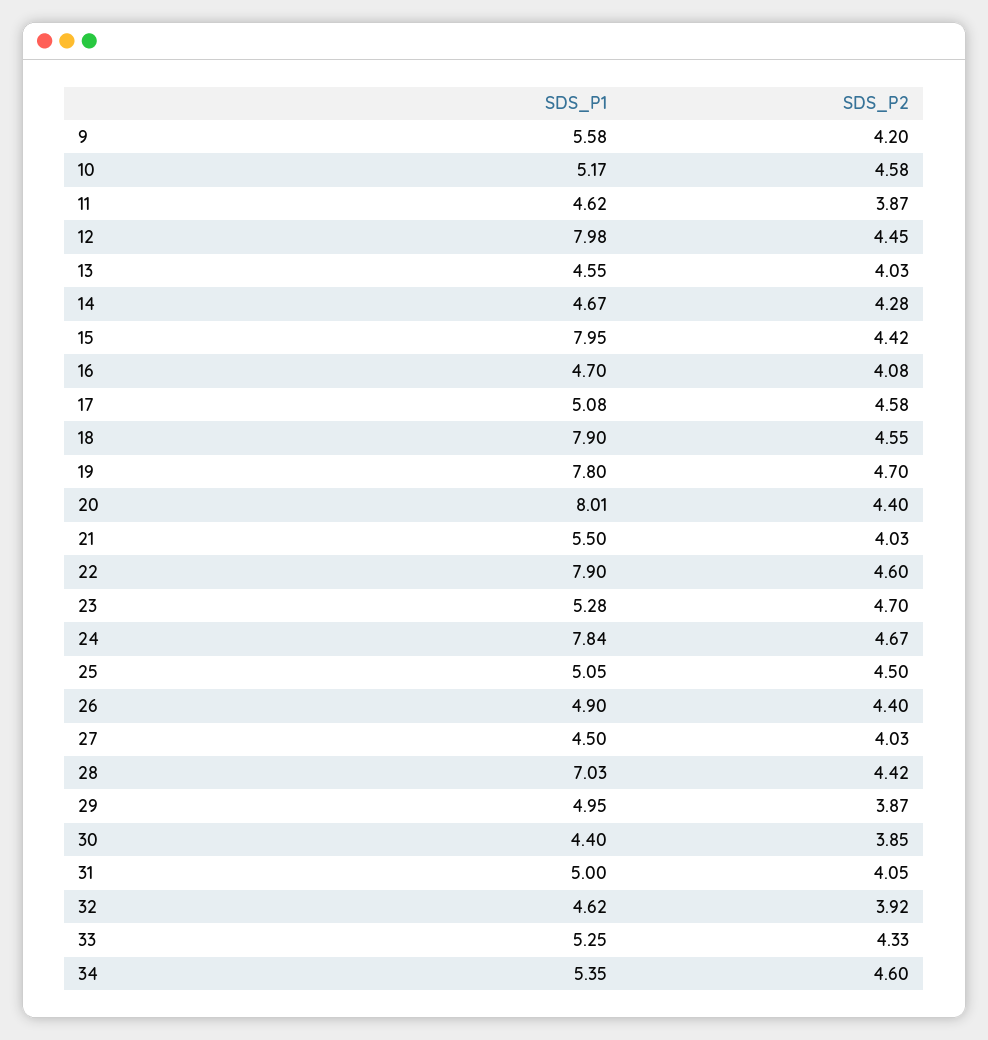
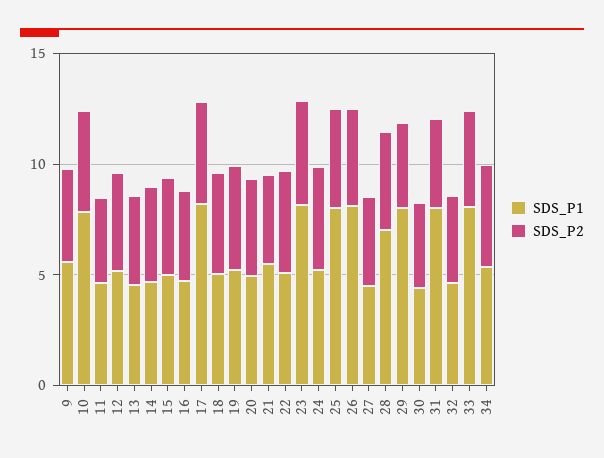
SDS_P1, 10: 5.17 -> 8
SDS_P1, 12: 7.98 -> 5
SDS_P1, 15: 7.95 -> 5
SDS_P1, 17: 5.08 -> 8
SDS_P1, 18: 7.9 -> 5
SDS_P1, 19: 7.8 -> 5
SDS_P1, 20: 8.01 -> 5
SDS_P1, 22: 7.9 -> 5
SDS_P1, 23: 5.28 -> 8
SDS_P1, 24: 7.84 -> 5
SDS_P1, 25: 5.05 -> 8
SDS_P1, 26: 4.9 -> 8
SDS_P1, 29: 4.95 -> 8
SDS_P1, 31: 5 -> 8
SDS_P1, 33: 5.25 -> 8

